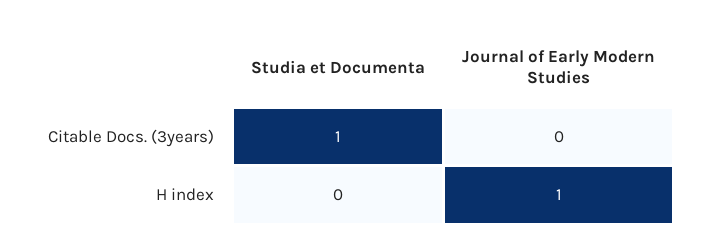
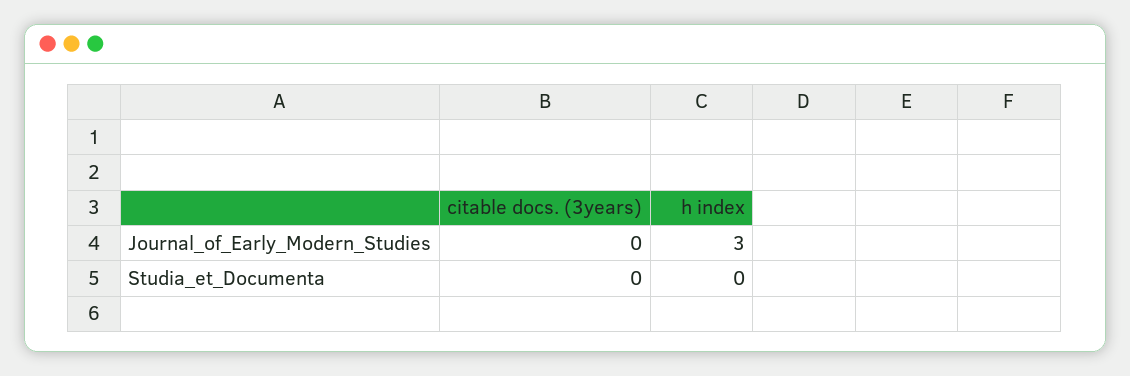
Studia et Documenta, Citable Docs. (3years): 1 -> 0
Journal of Early Modern Studies, H index: 1 -> 3

